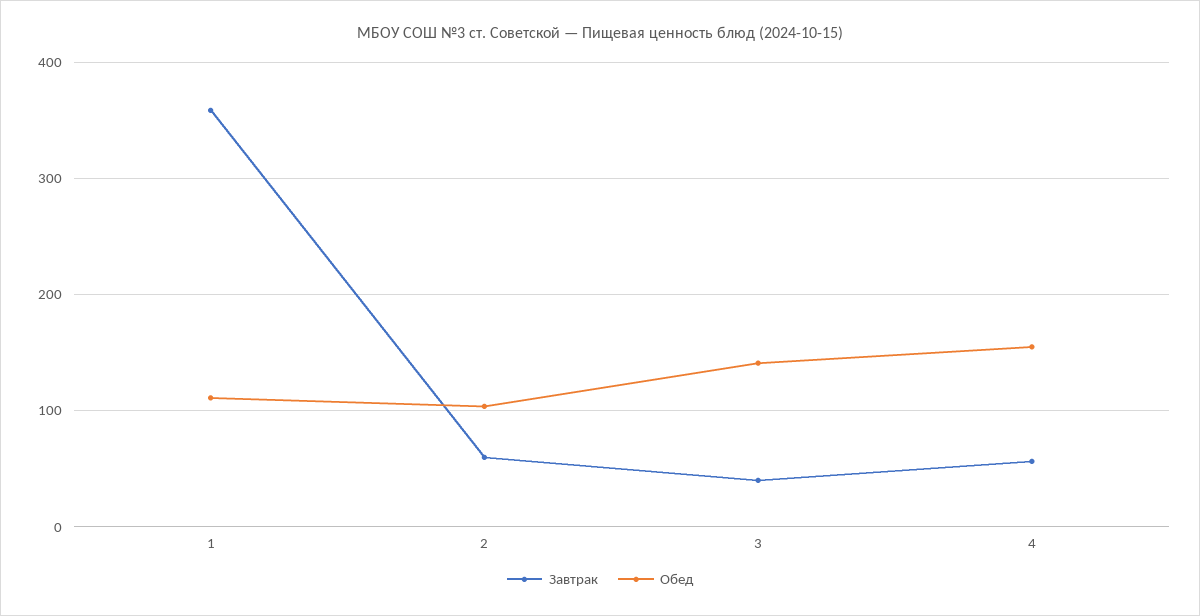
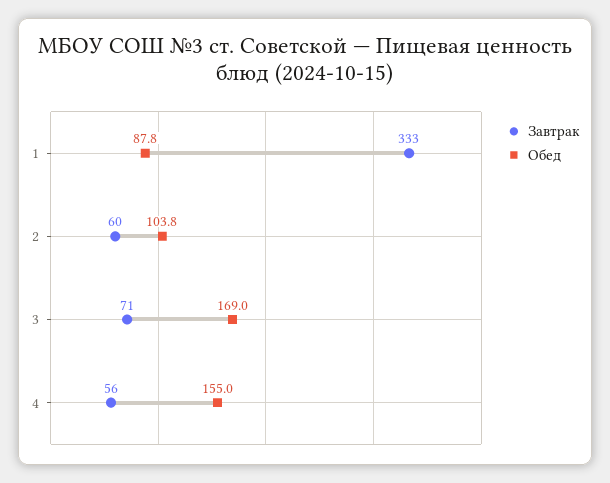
Завтрак, 1: 360 -> 333
Обед, 1: 110 -> 87.8
Завтрак, 3: 40 -> 71
Обед, 3: 140 -> 169

